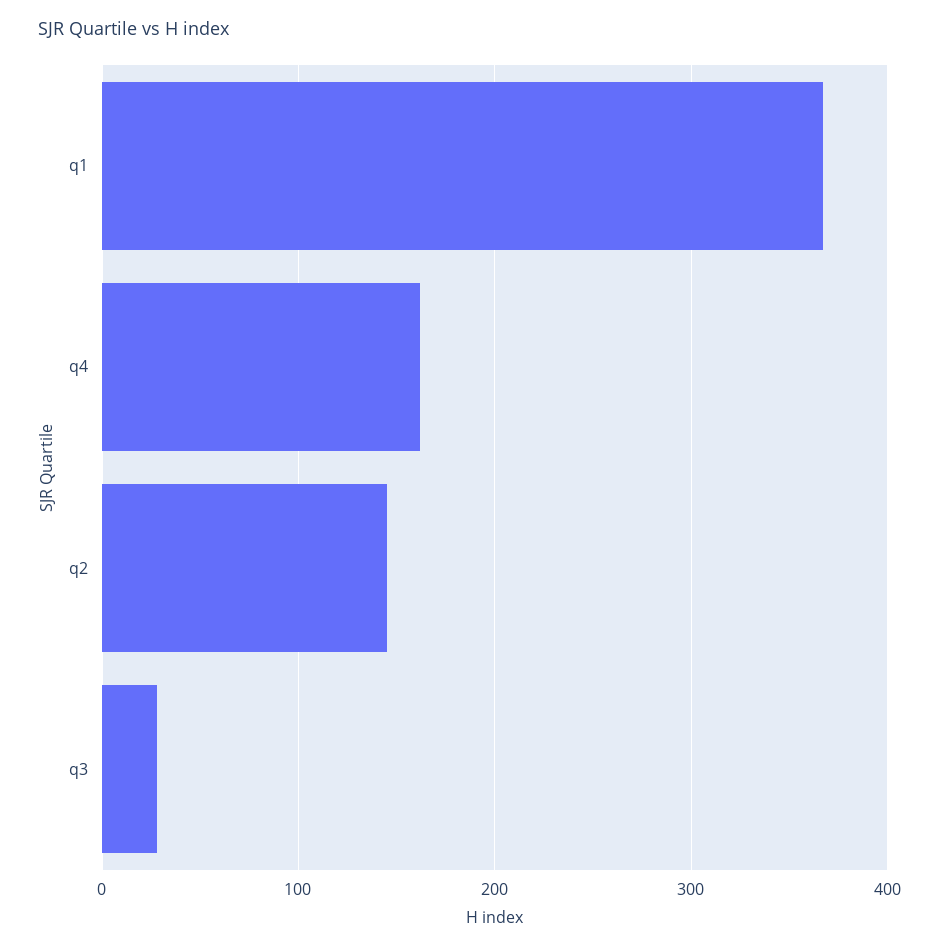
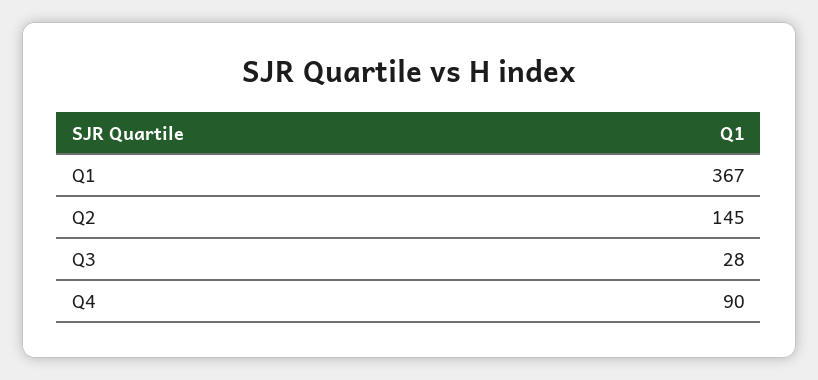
q4: 160 -> 90

